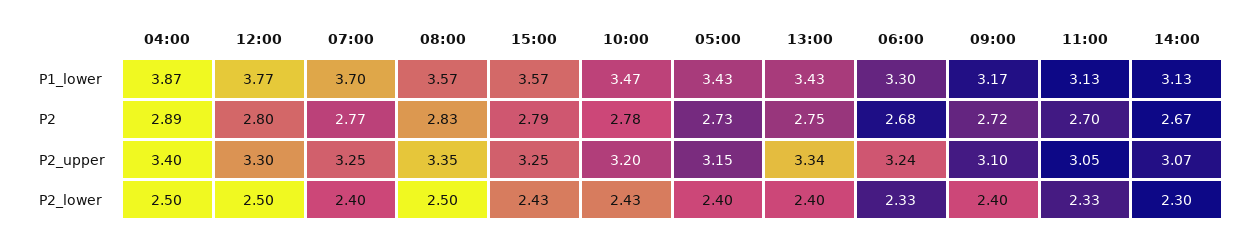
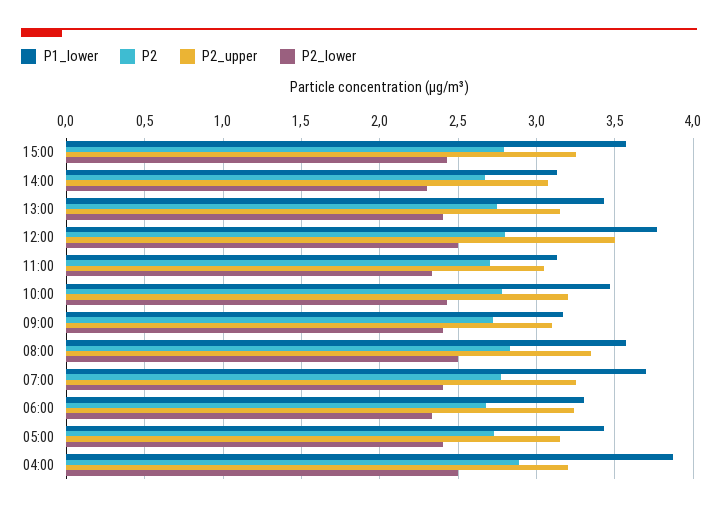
P2_upper, 04:00: 3.4 -> 3.2
P2_upper, 12:00: 3.3 -> 3.5
P2_upper, 13:00: 3.34 -> 3.15

